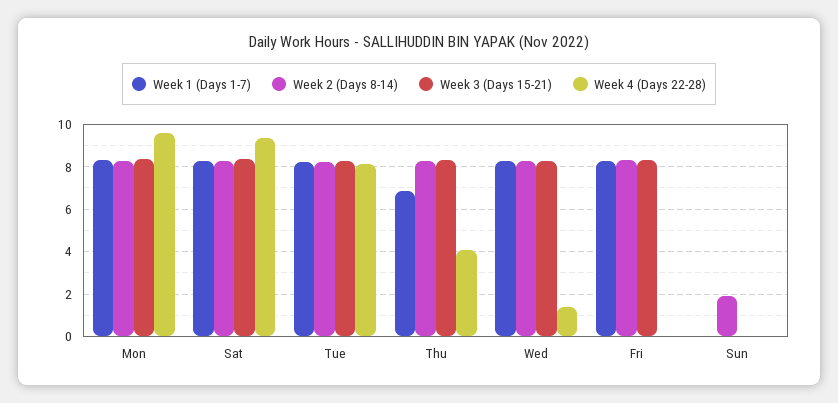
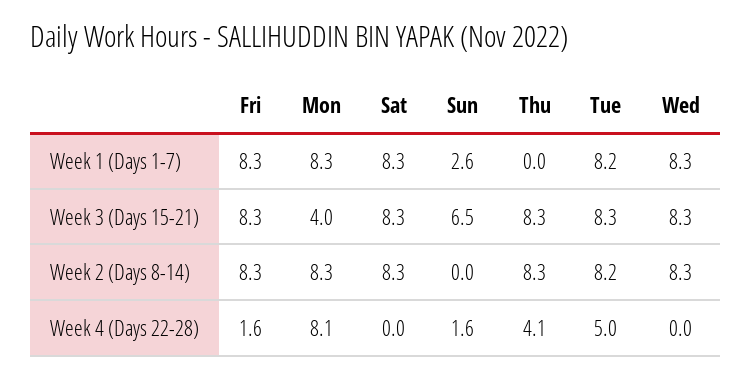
Week 3 (Days 15-21), Mon: 8.5 -> 4
Week 4 (Days 22-28), Mon: 9.5 -> 8.1
Week 4 (Days 22-28), Sat: 9.5 -> 0
Week 4 (Days 22-28), Tue: 8 -> 5
Week 1 (Days 1-7), Thu: 7 -> 0
Week 4 (Days 22-28), Wed: 1.5 -> 0
Week 4 (Days 22-28), Fri: 0 -> 1.6
Week 1 (Days 1-7), Sun: 0 -> 2.6
Week 2 (Days 8-14), Sun: 2 -> 0
Week 3 (Days 15-21), Sun: 0 -> 6.5
Week 4 (Days 22-28), Sun: 0 -> 1.6

